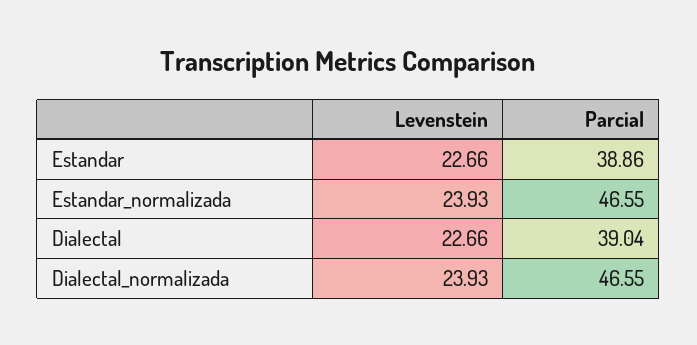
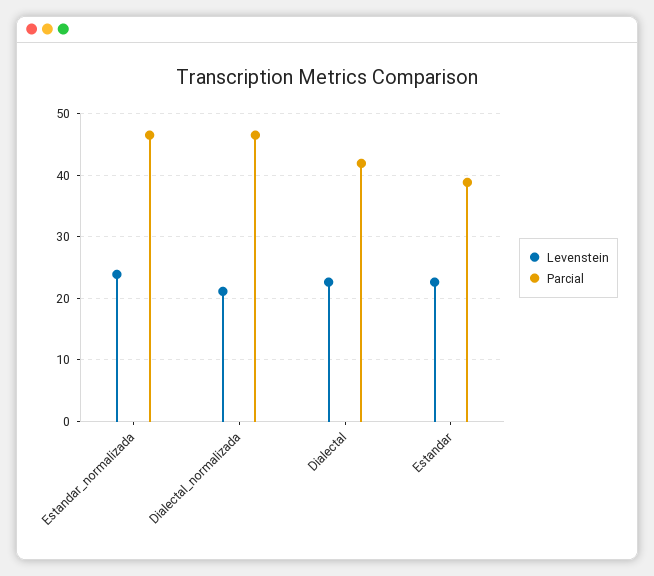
Parcial, Dialectal: 39.04 -> 42
Levenstein, Dialectal_normalizada: 23.93 -> 21

